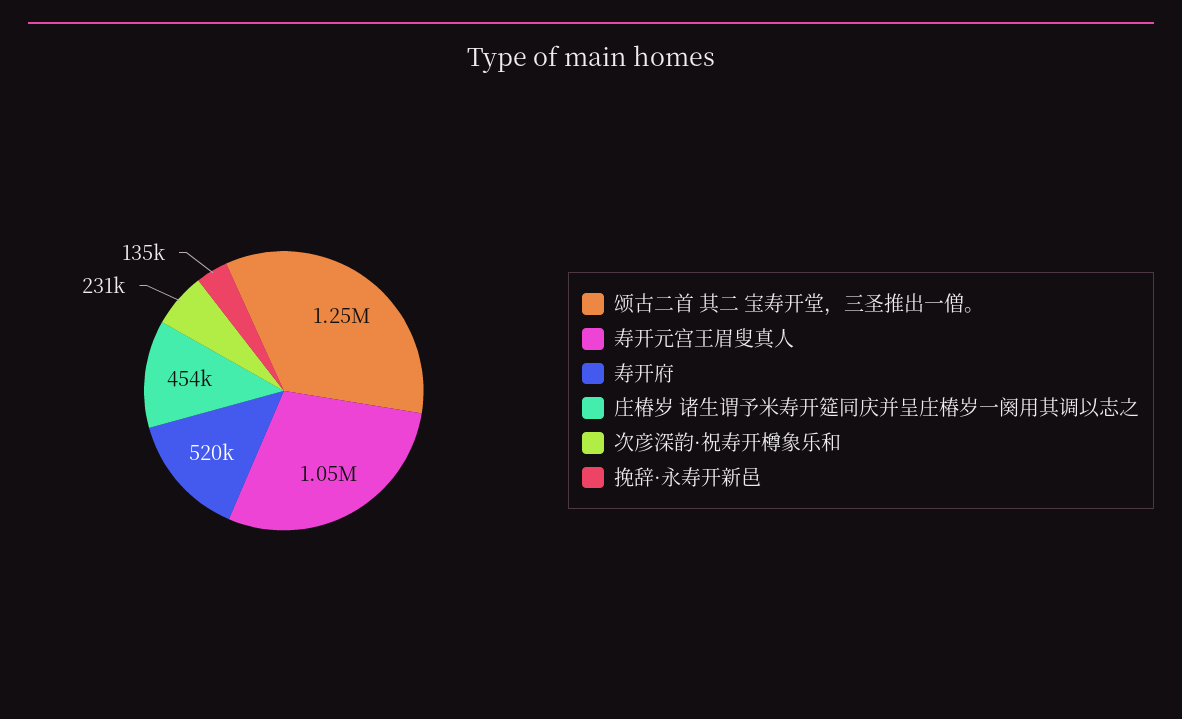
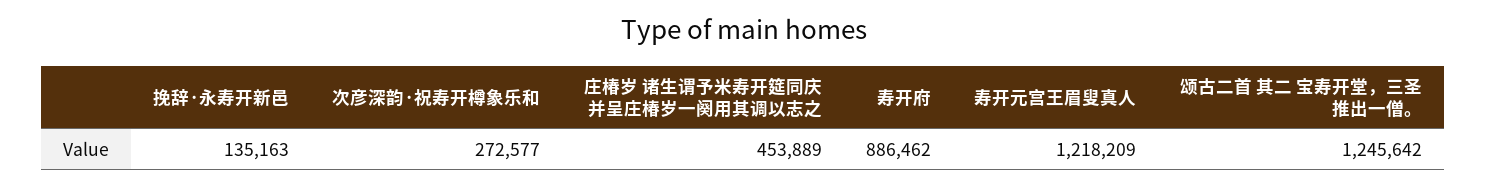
寿开元宫王眉叟真人: 1050000 -> 1218209
寿开府: 520000 -> 886462
次彦深韵·祝寿开樽象乐和: 231000 -> 272577

